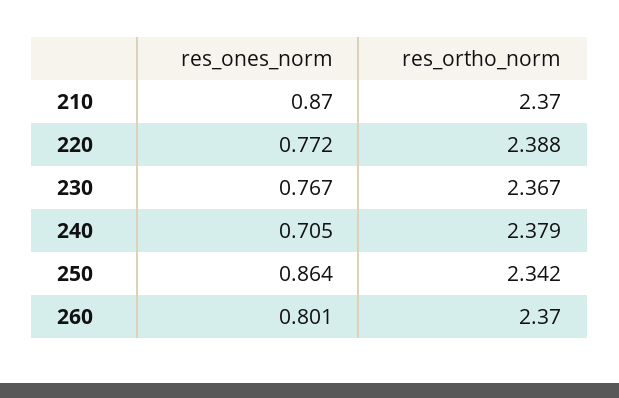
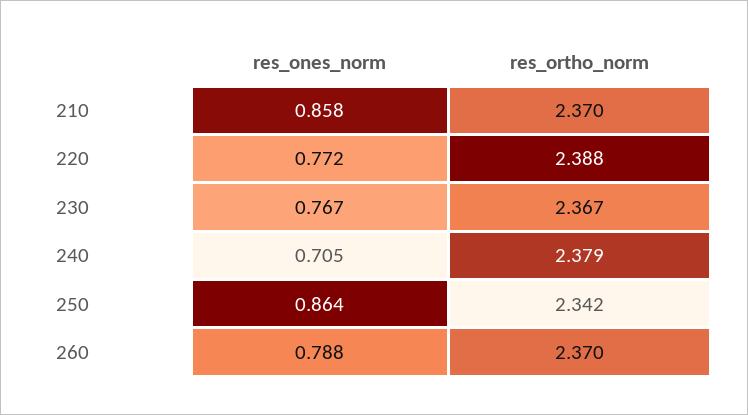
res_ones_norm, 210: 0.87 -> 0.858
res_ones_norm, 260: 0.801 -> 0.788

